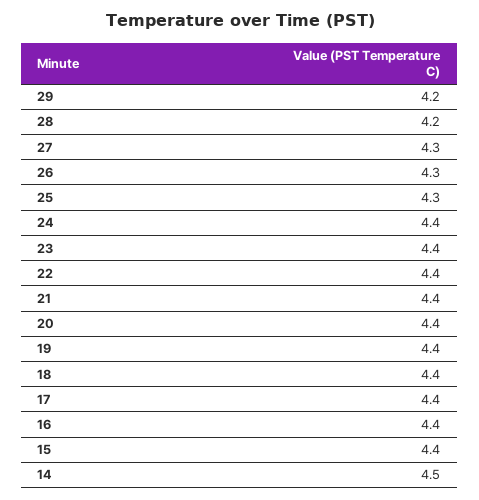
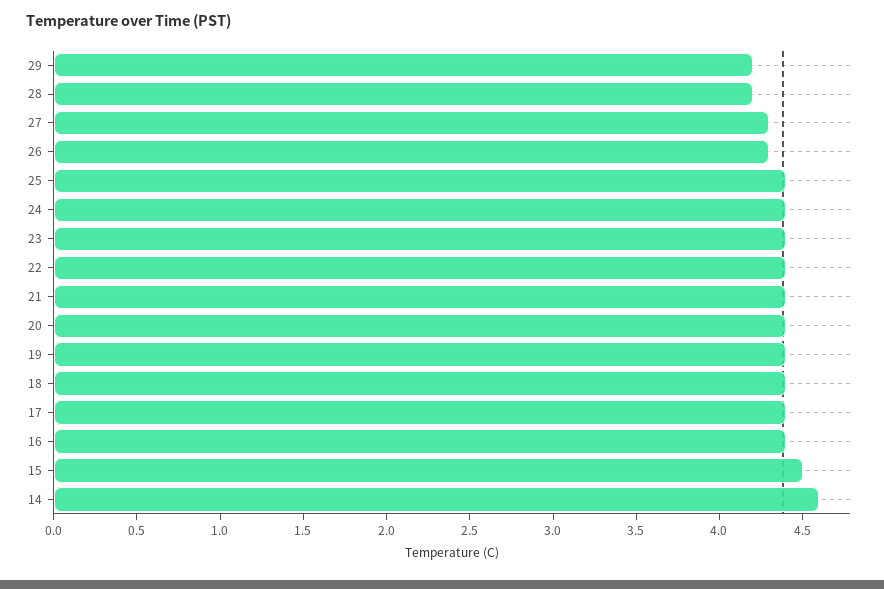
25: 4.3 -> 4.4
15: 4.4 -> 4.5
14: 4.5 -> 4.6

